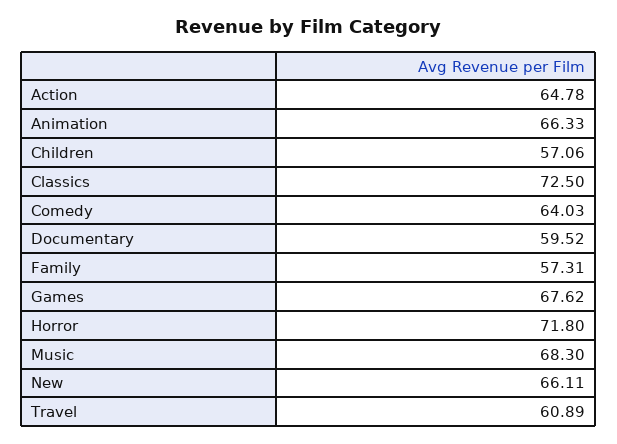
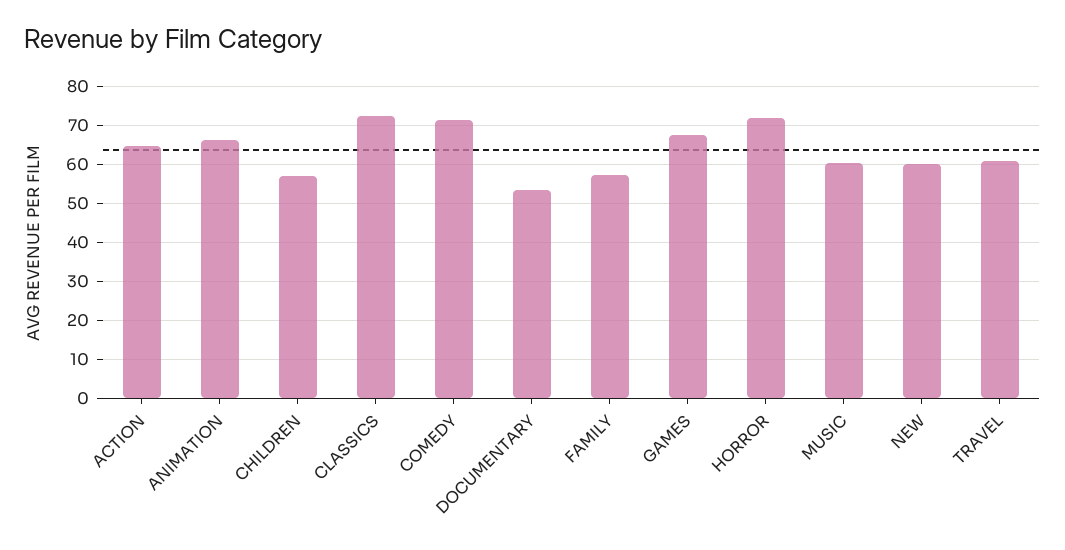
Comedy: 64.03 -> 72
Documentary: 59.52 -> 54
Music: 68.3 -> 60
New: 66.11 -> 60

